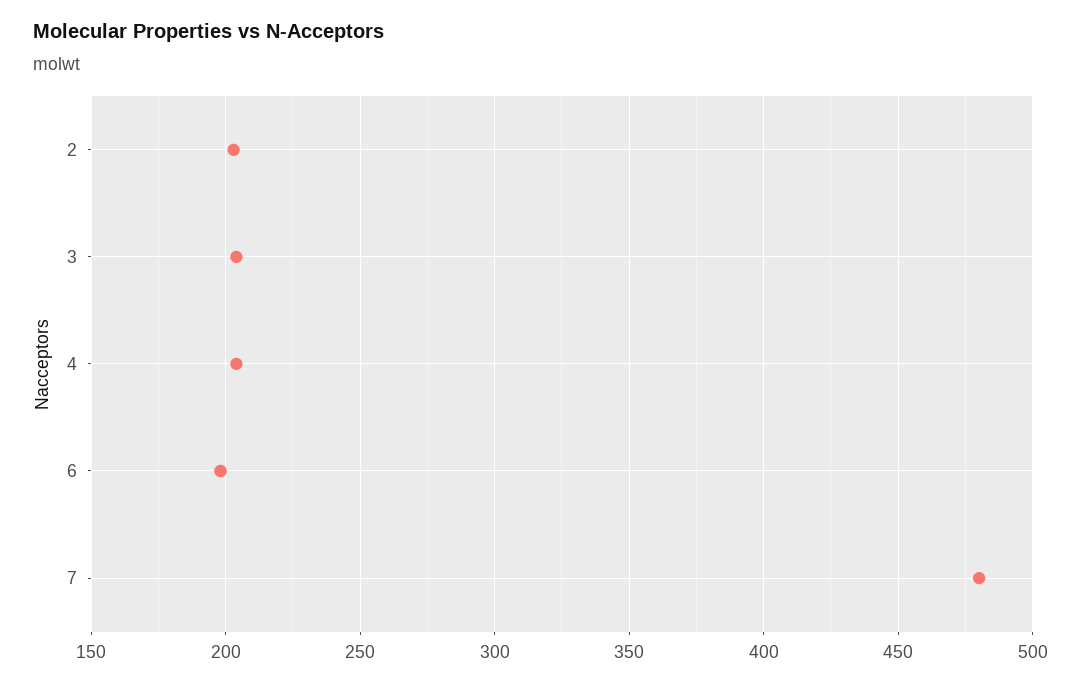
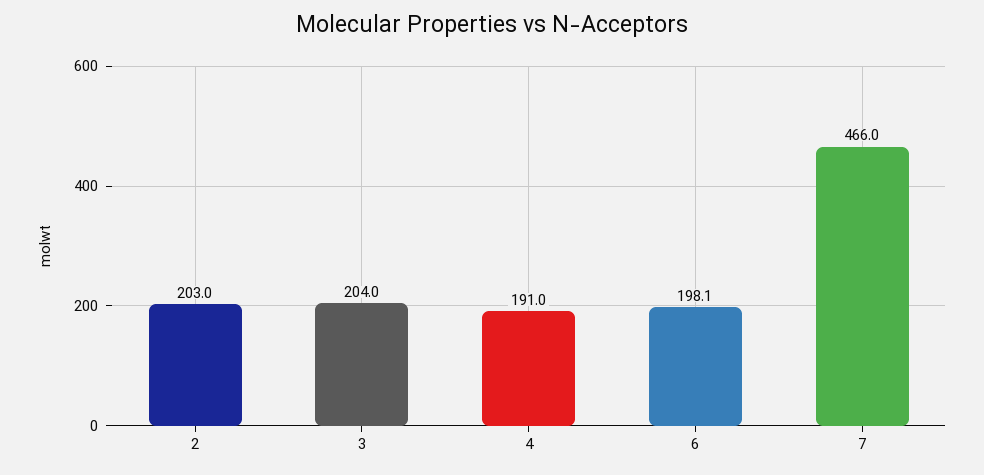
4: 205 -> 191
7: 480 -> 466

